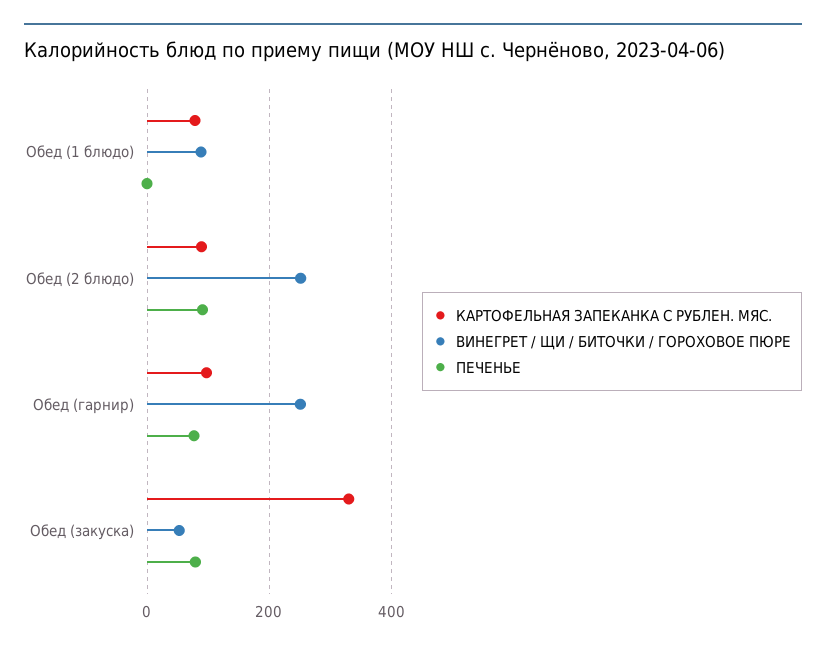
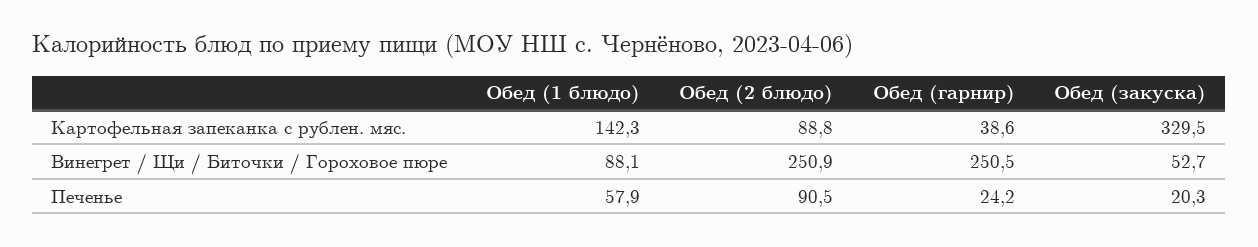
КАРТОФЕЛЬНАЯ ЗАПЕКАНКА С РУБЛЕН. МЯС., Обед (1 блюдо): 80 -> 142.3
ПЕЧЕНЬЕ, Обед (1 блюдо): 0 -> 57.9
КАРТОФЕЛЬНАЯ ЗАПЕКАНКА С РУБЛЕН. МЯС., Обед (гарнир): 100 -> 38.6
ПЕЧЕНЬЕ, Обед (гарнир): 80 -> 24.2
ПЕЧЕНЬЕ, Обед (закуска): 80 -> 20.3

